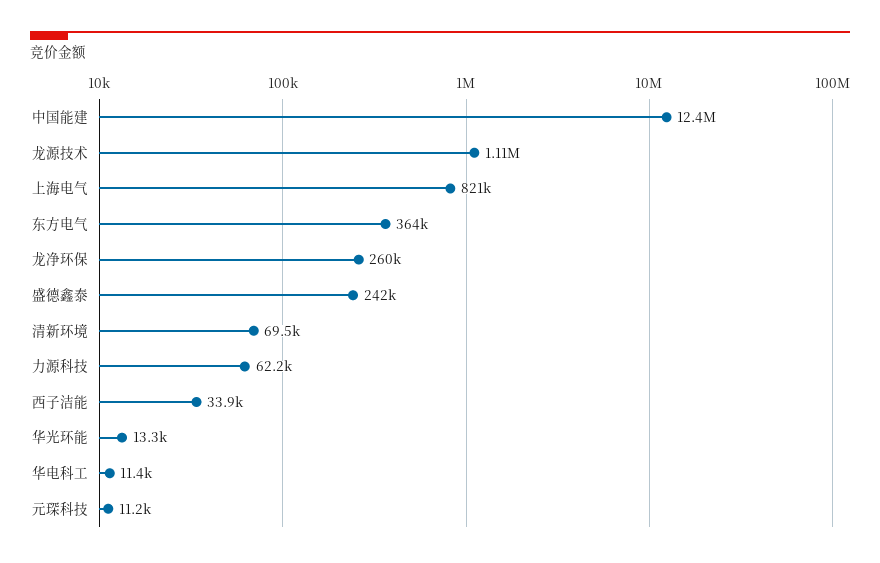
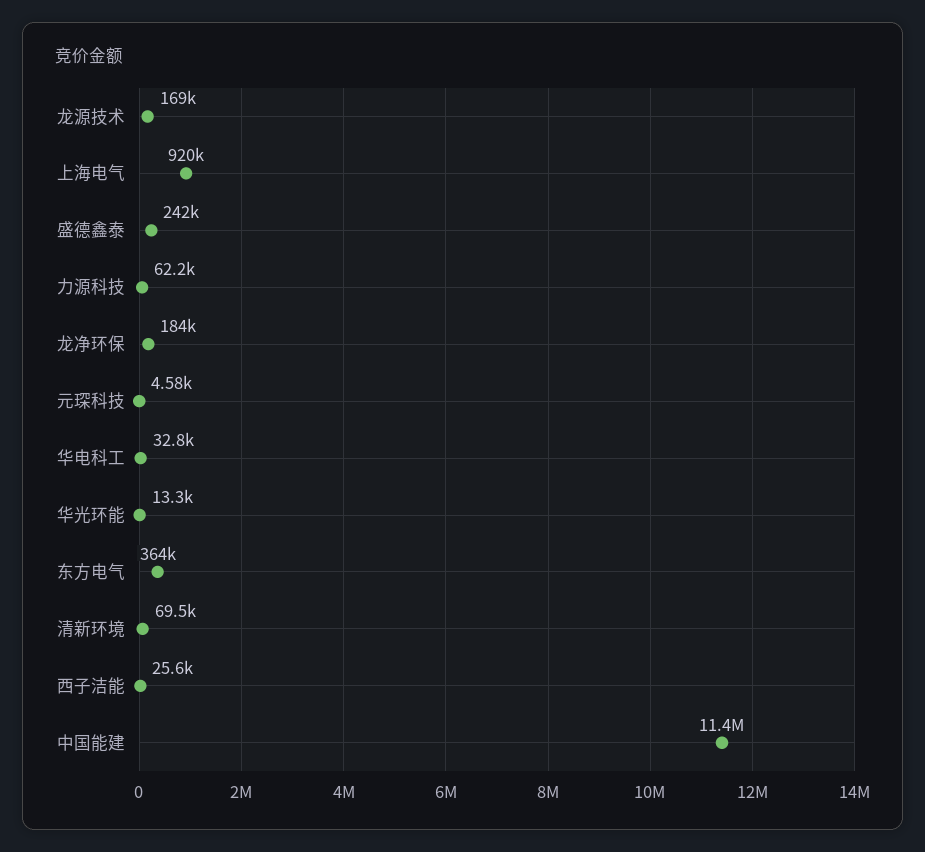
中国能建: 12400000 -> 11400000
龙源技术: 1110000 -> 169000
上海电气: 821000 -> 920000
龙净环保: 260000 -> 184000
西子洁能: 33900 -> 25600
华电科工: 11400 -> 32800
元琛科技: 11200 -> 4580

